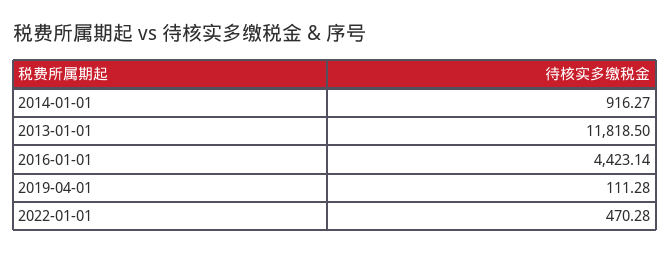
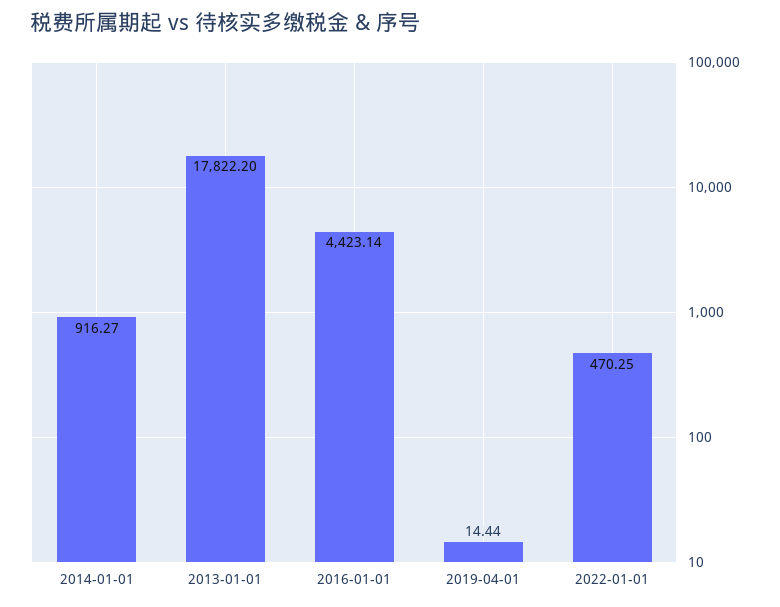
2013-01-01: 11818.5 -> 17822.2
2019-04-01: 111.28 -> 14.44
2022-01-01: 470.28 -> 470.25

